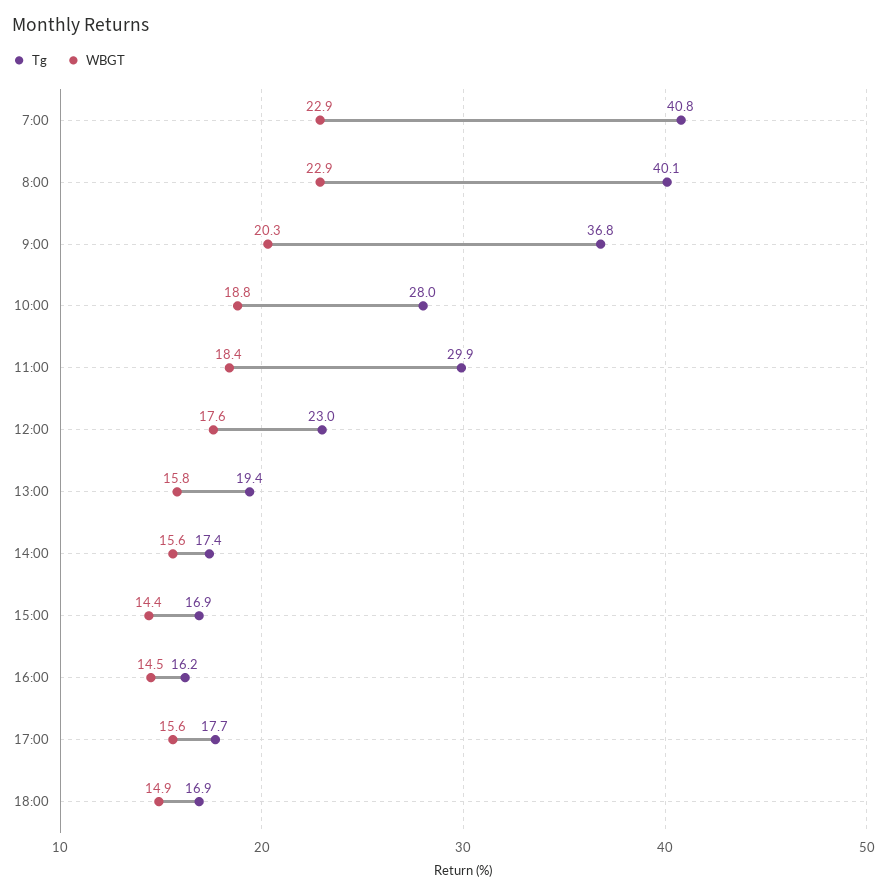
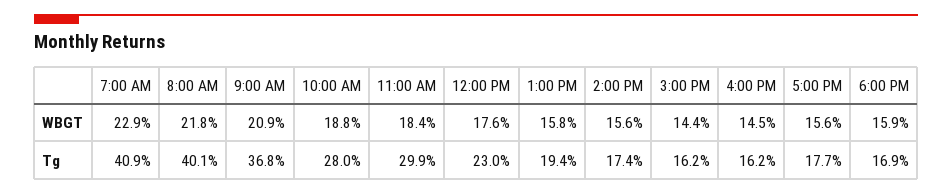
Tg, 7:00: 40.8 -> 40.9
WBGT, 8:00: 22.9 -> 21.8
WBGT, 9:00: 20.3 -> 20.9
Tg, 15:00: 16.9 -> 16.2
WBGT, 18:00: 14.9 -> 15.9

